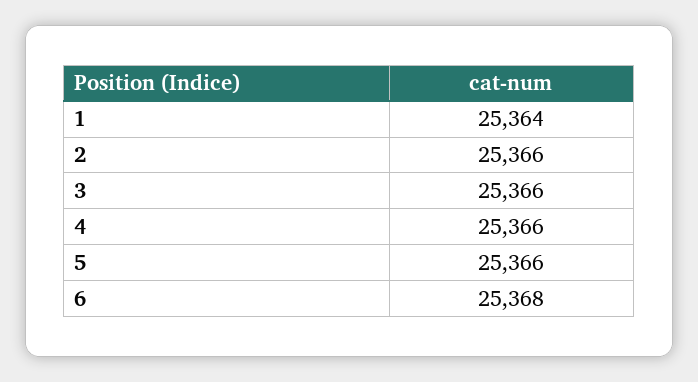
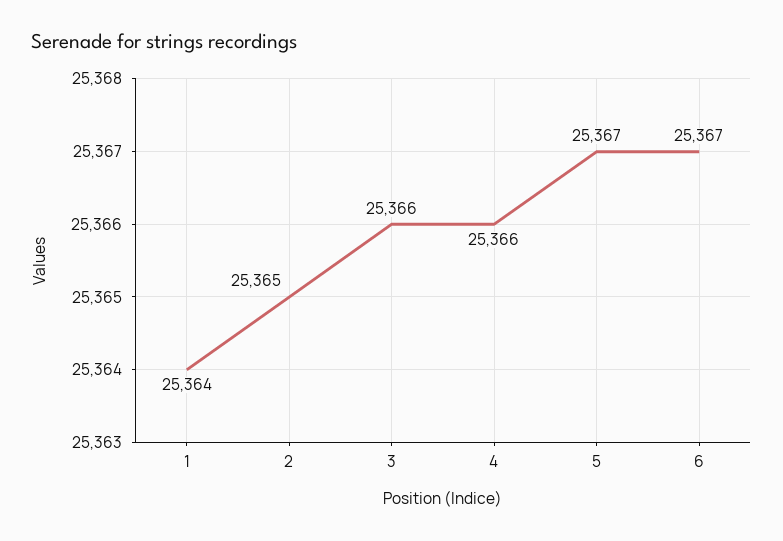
2: 25366 -> 25365
5: 25366 -> 25367
6: 25368 -> 25367

